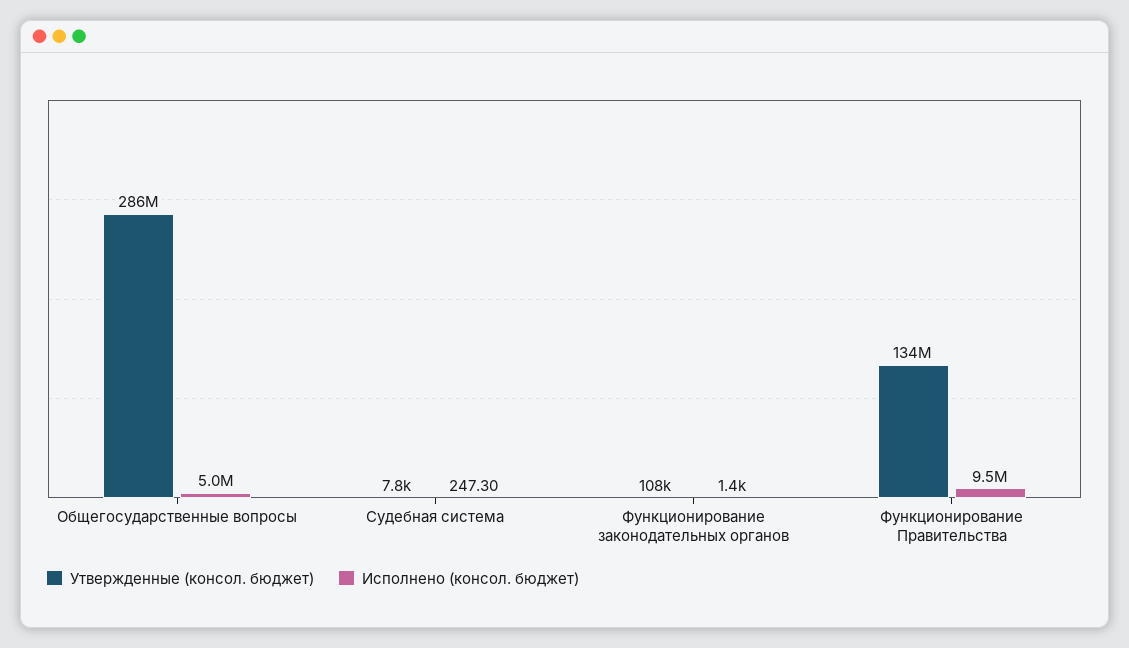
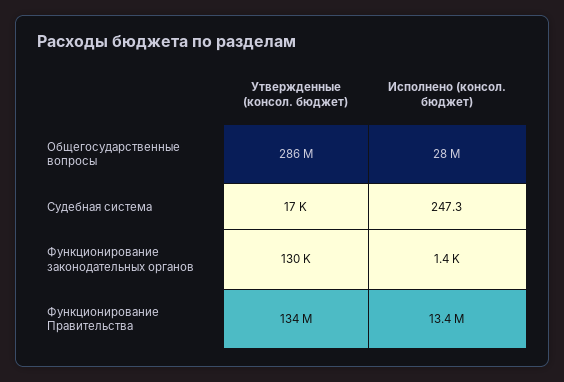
Исполнено (консол. бюджет), Общегосударственные вопросы: 5000000 -> 28000000
Утвержденные (консол. бюджет), Судебная система: 7800 -> 17000
Утвержденные (консол. бюджет), Функционирование законодательных органов: 108000 -> 130000
Исполнено (консол. бюджет), Функционирование Правительства: 9500000 -> 13400000

